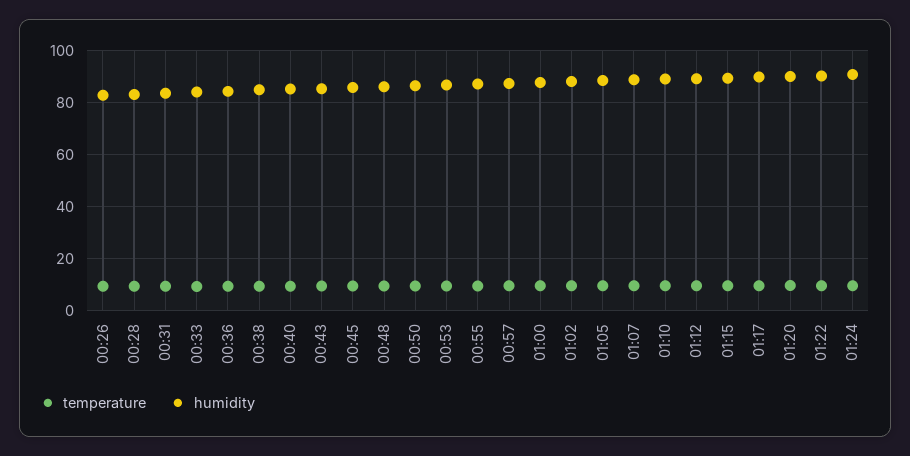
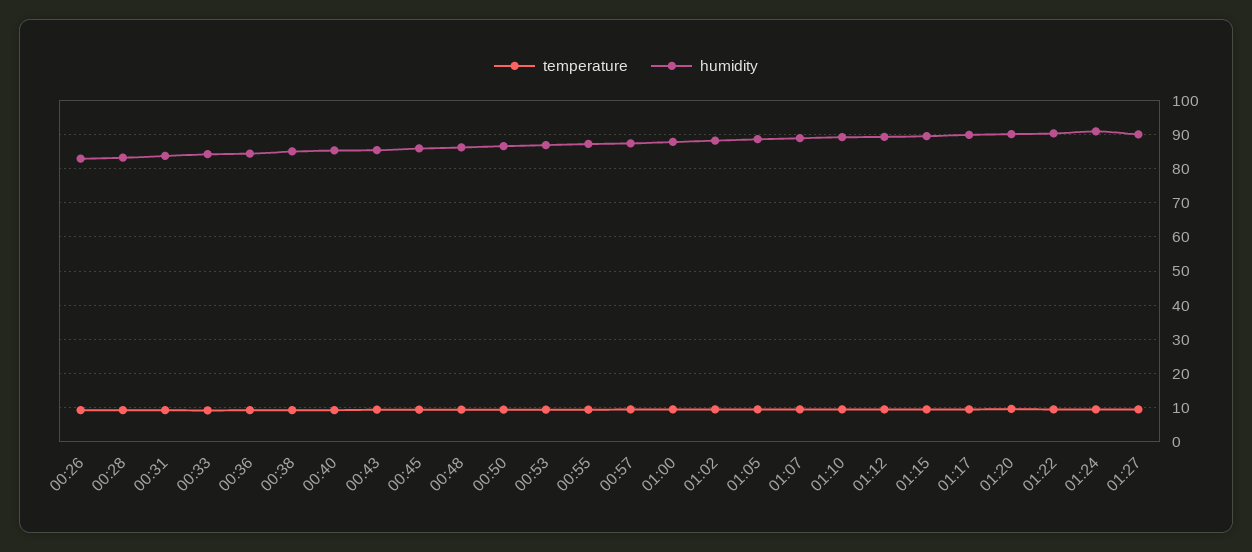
temperature, 01:27: none -> 10
humidity, 01:27: none -> 90

